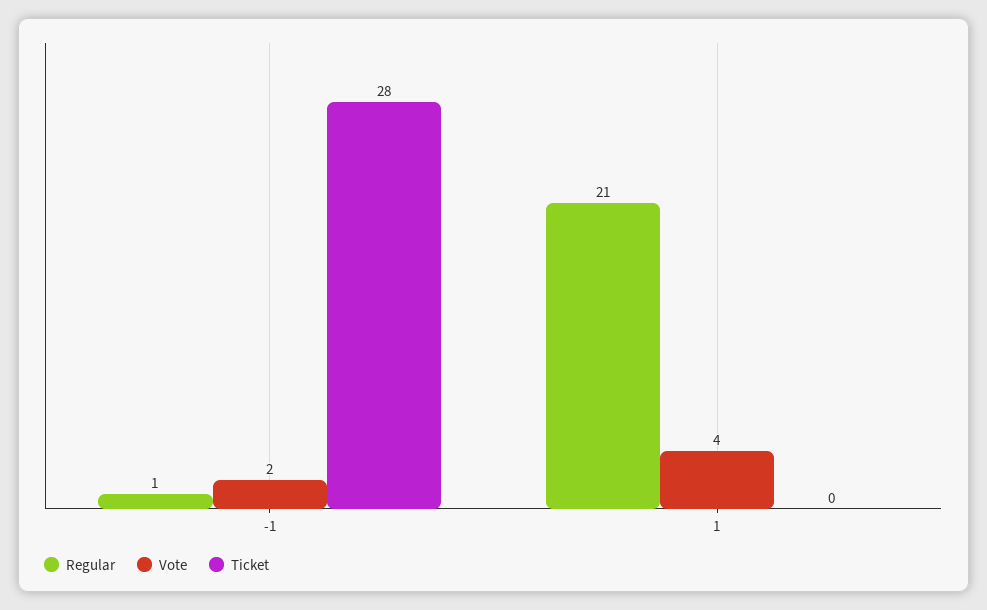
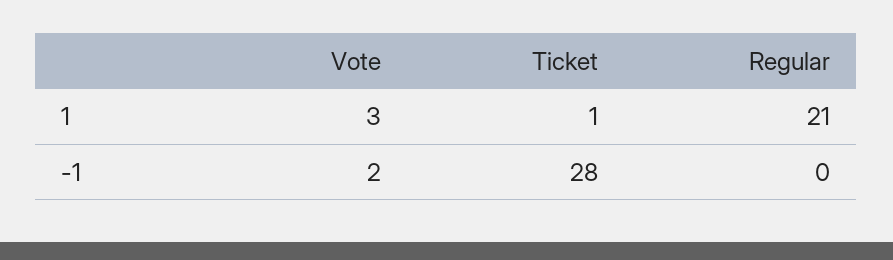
Regular, -1: 1 -> 0
Vote, 1: 4 -> 3
Ticket, 1: 0 -> 1

